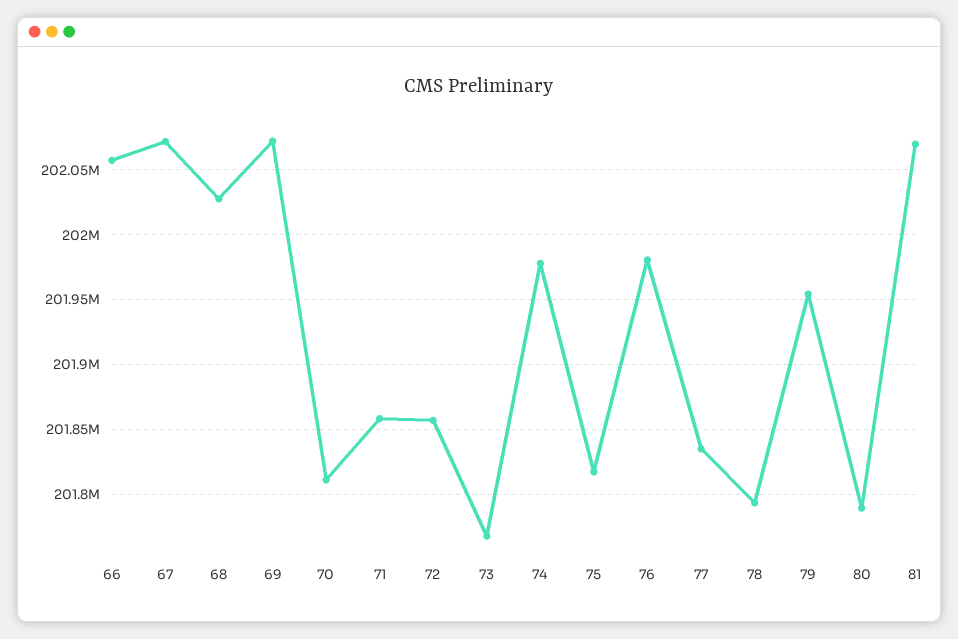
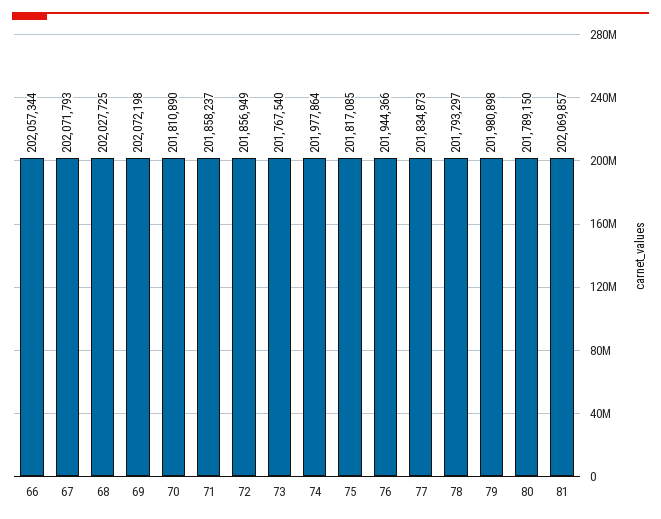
76: 201980000 -> 201944366
79: 201955000 -> 201980898

